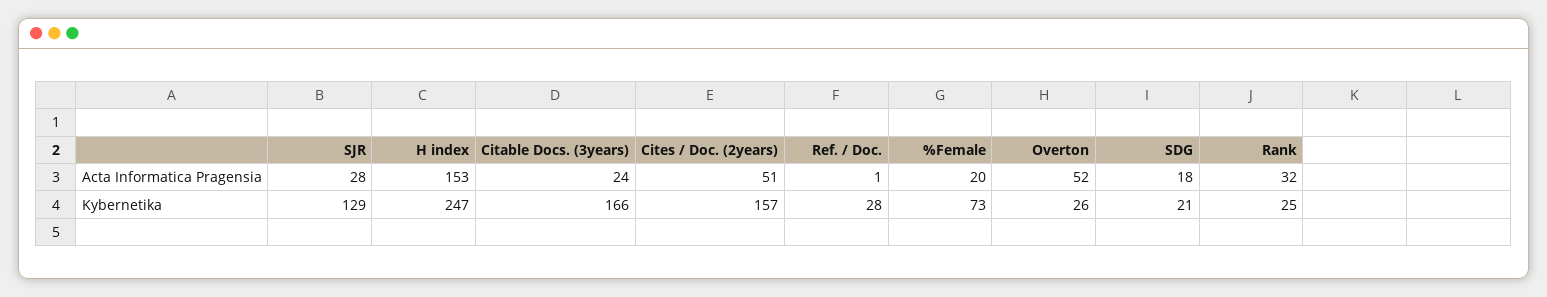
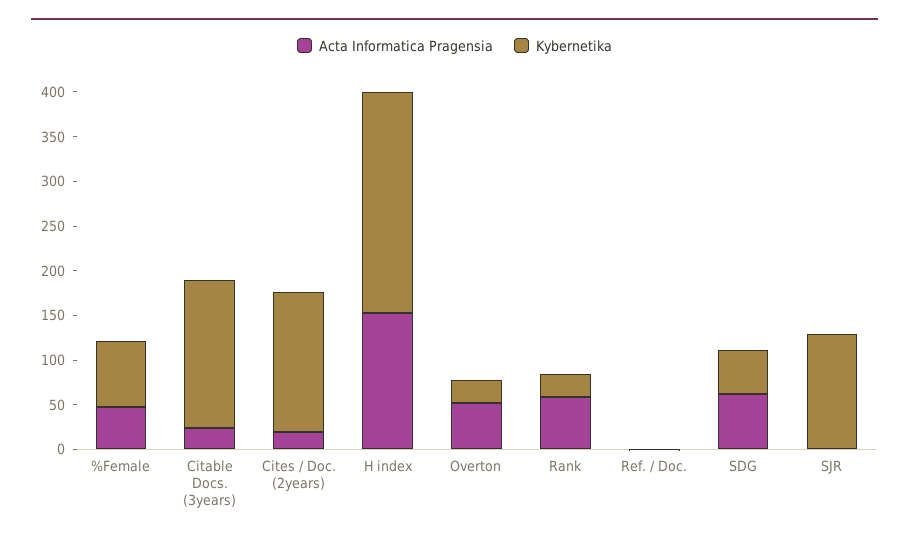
Acta Informatica Pragensia, SJR: 28 -> 0
Acta Informatica Pragensia, Cites / Doc. (2years): 51 -> 20
Acta Informatica Pragensia, %Female: 20 -> 50
Acta Informatica Pragensia, SDG: 18 -> 60
Acta Informatica Pragensia, Rank: 32 -> 60
Kybernetika, Ref. / Doc.: 28 -> 0
Kybernetika, SDG: 21 -> 50

